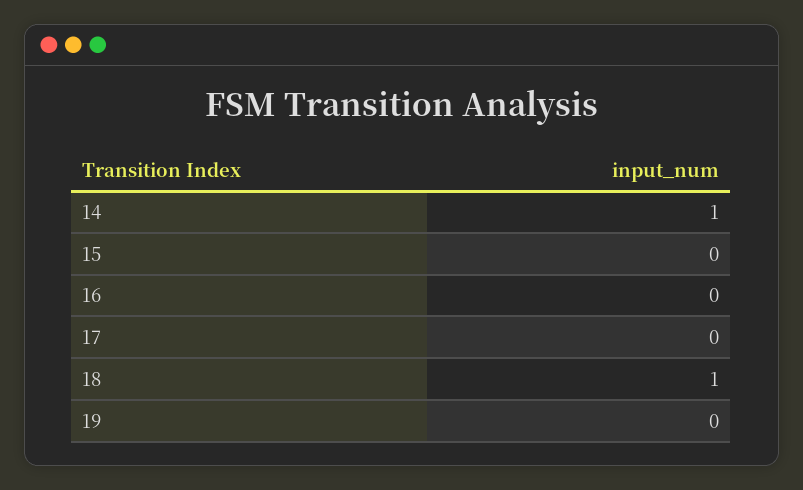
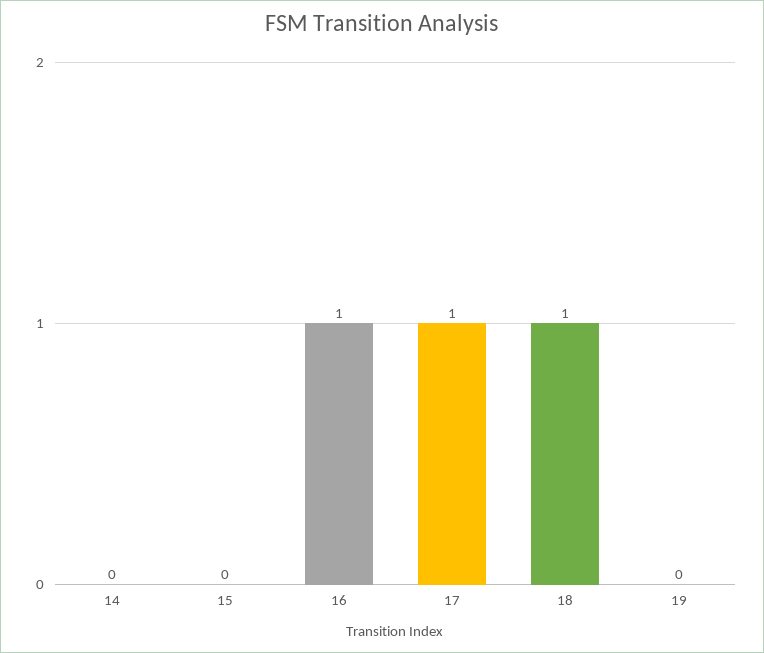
14: 1 -> 0
16: 0 -> 1
17: 0 -> 1

